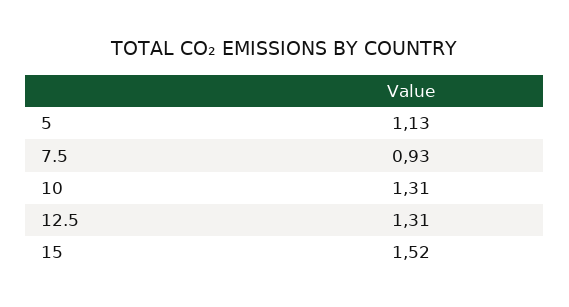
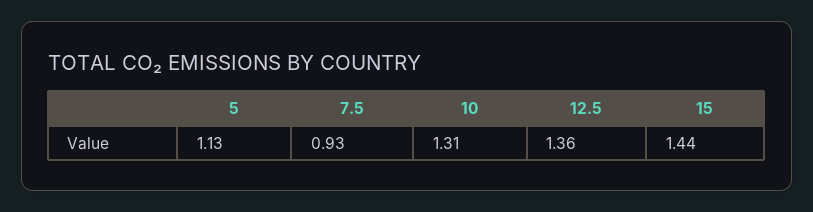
12.5: 1.31 -> 1.36
15: 1.52 -> 1.44

